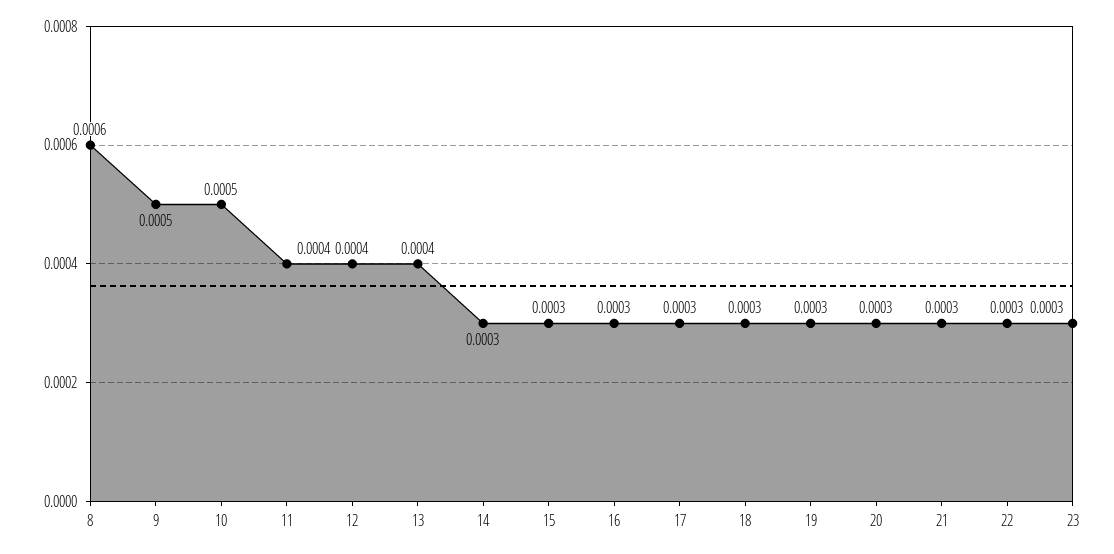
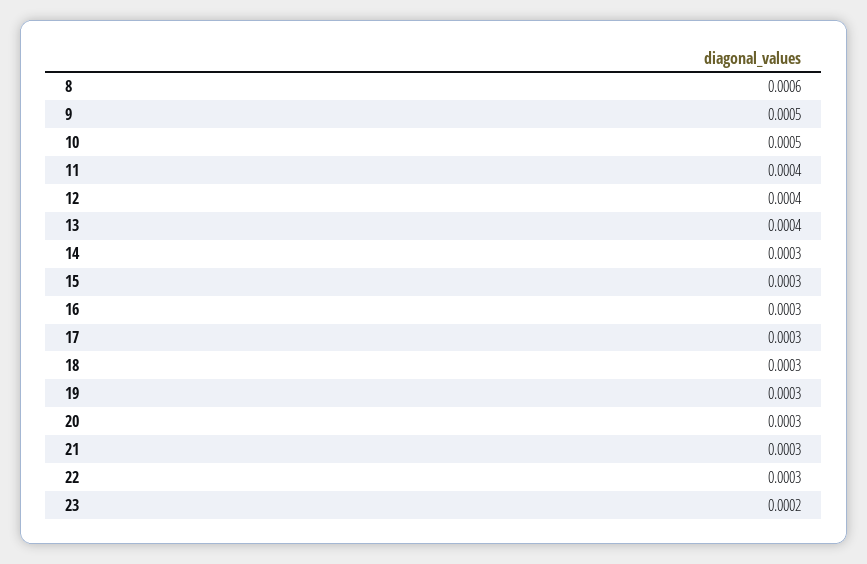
23: 0.0003 -> 0.0002

